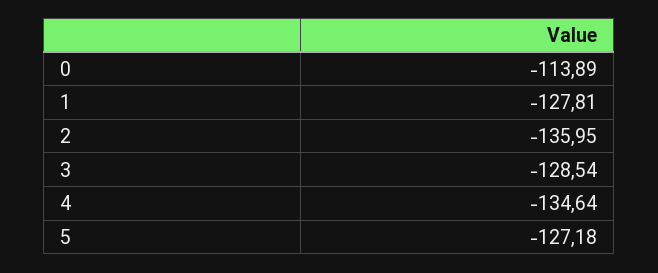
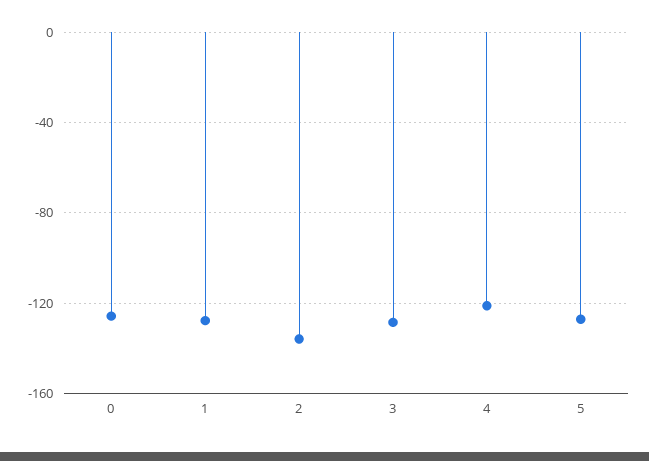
0: -113.89 -> -125
4: -134.64 -> -120

